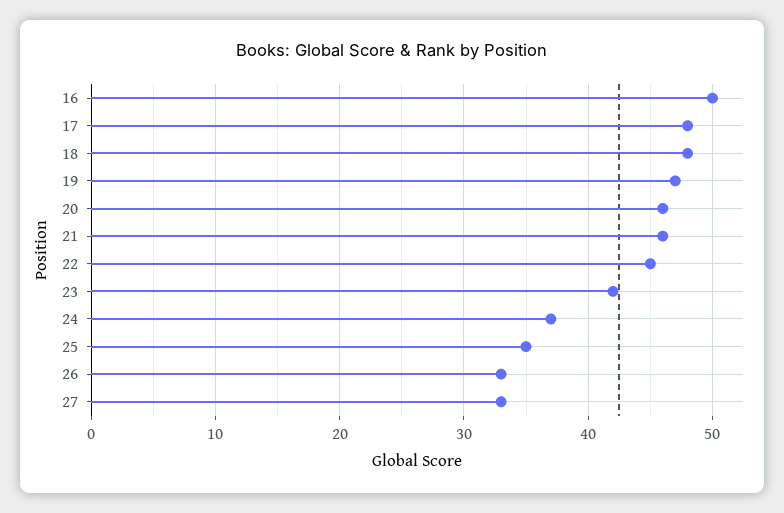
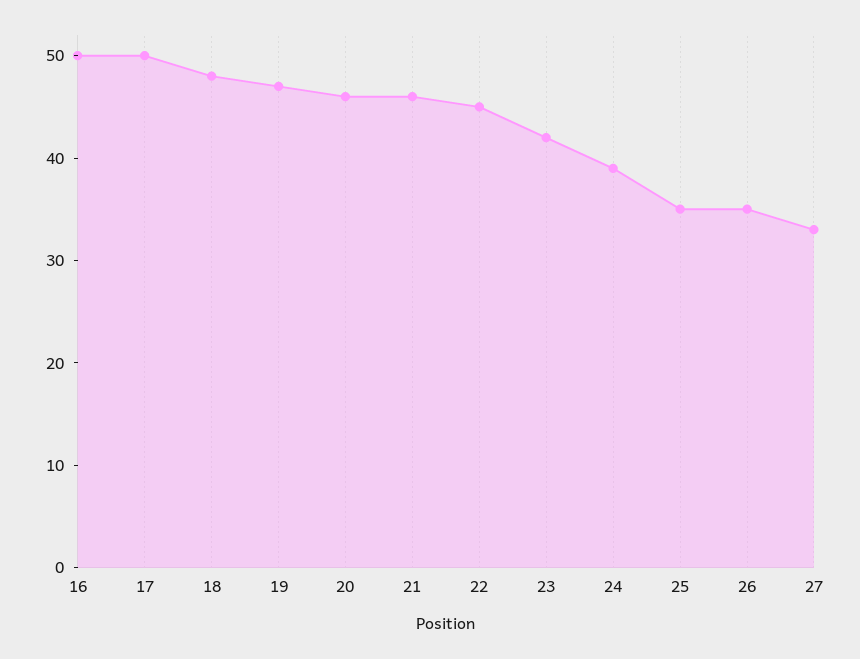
17: 48 -> 50
24: 37 -> 39
26: 33 -> 35

